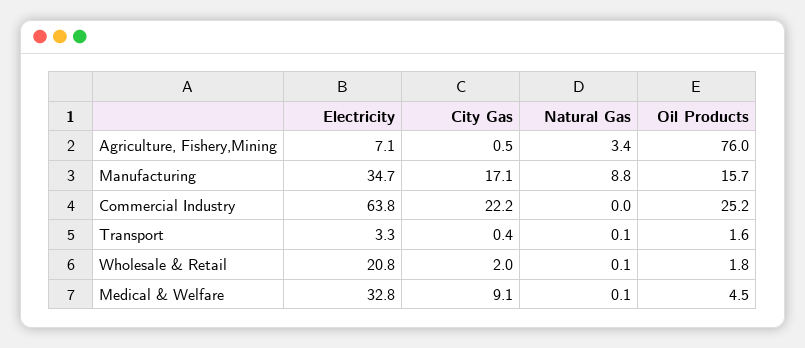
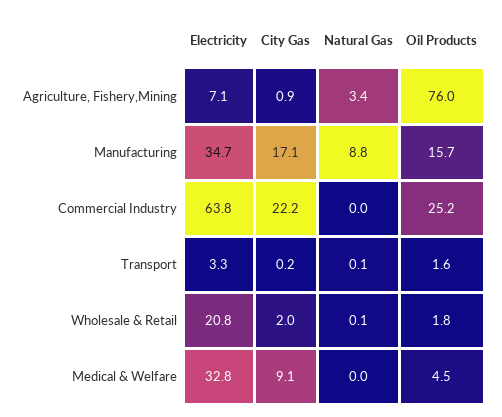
City Gas, Agriculture, Fishery,Mining: 0.5 -> 0.9
City Gas, Transport: 0.4 -> 0.2
Natural Gas, Medical & Welfare: 0.1 -> 0

